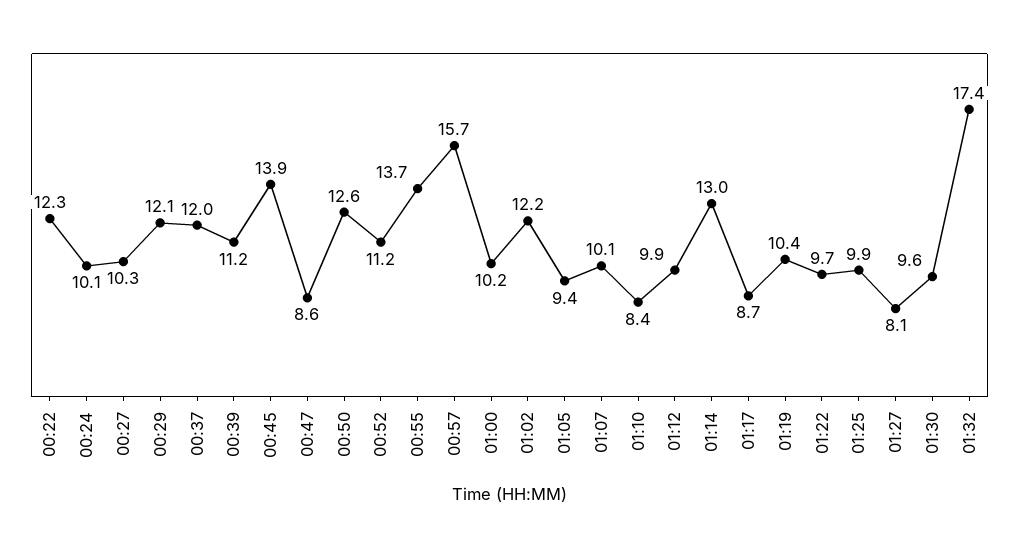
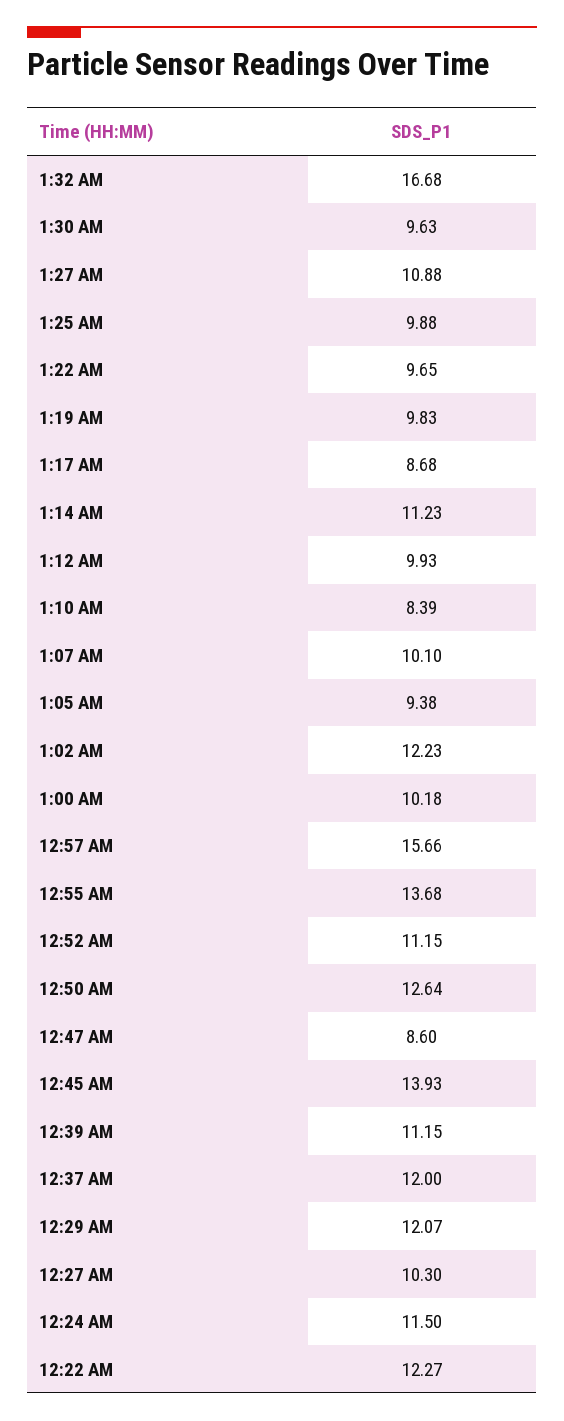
00:24: 10.1 -> 11.5
01:14: 13 -> 11.23
01:19: 10.4 -> 9.83
01:27: 8.1 -> 10.88
01:32: 17.4 -> 16.68

